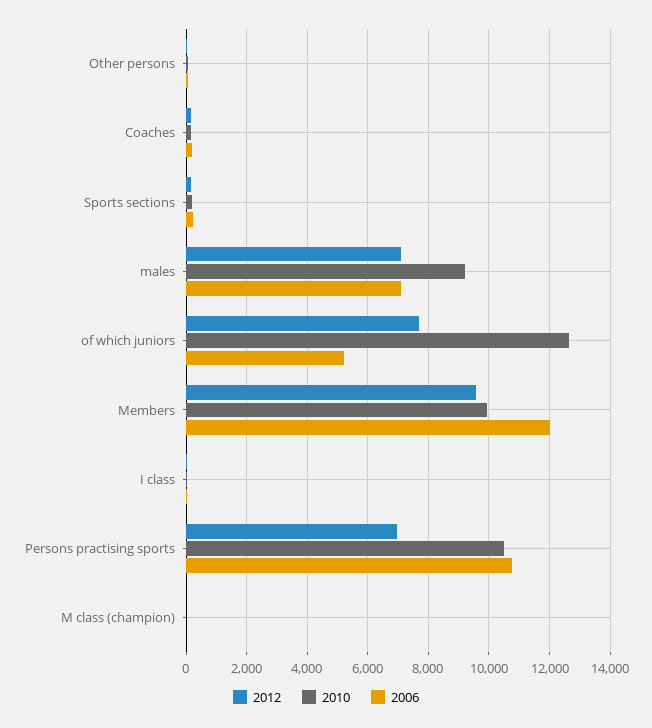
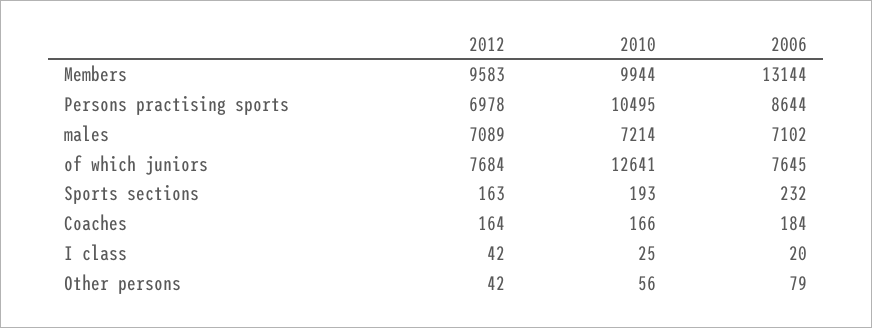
2010, males: 9200 -> 7214
2006, of which juniors: 5200 -> 7645
2006, Members: 12000 -> 13144
2006, Persons practising sports: 10800 -> 8644
2012, M class (champion): 0 -> none
2010, M class (champion): 0 -> none
2006, M class (champion): 0 -> none

